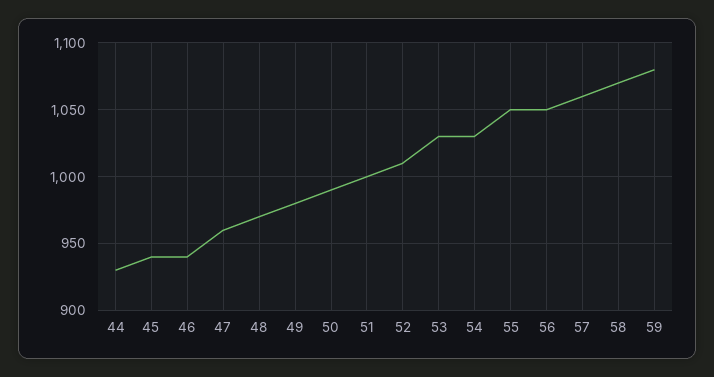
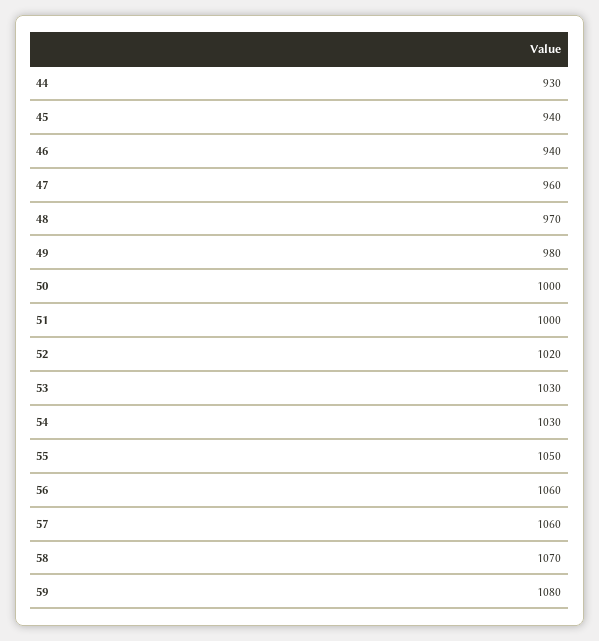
50: 990 -> 1000
52: 1010 -> 1020
56: 1050 -> 1060

